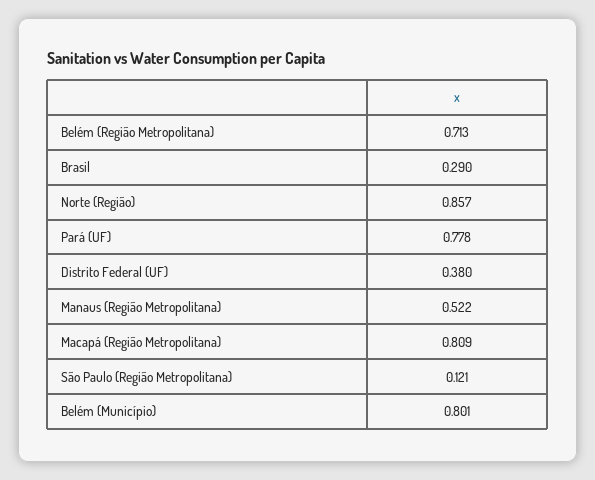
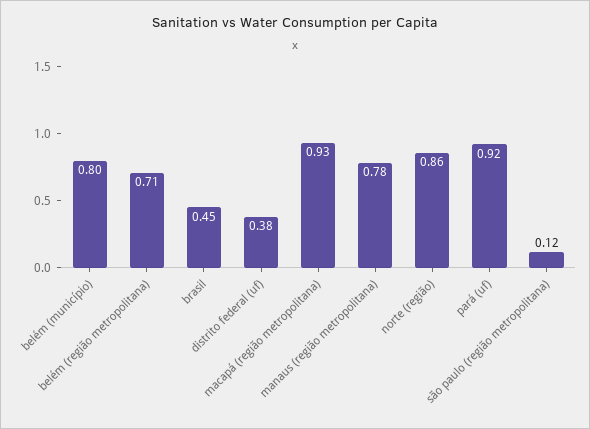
Brasil: 0.29 -> 0.45
Pará (UF): 0.778 -> 0.92
Manaus (Região Metropolitana): 0.522 -> 0.78
Macapá (Região Metropolitana): 0.809 -> 0.93

